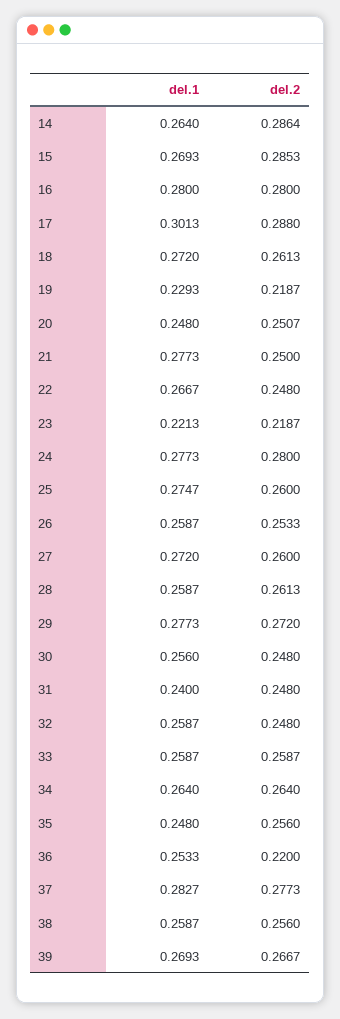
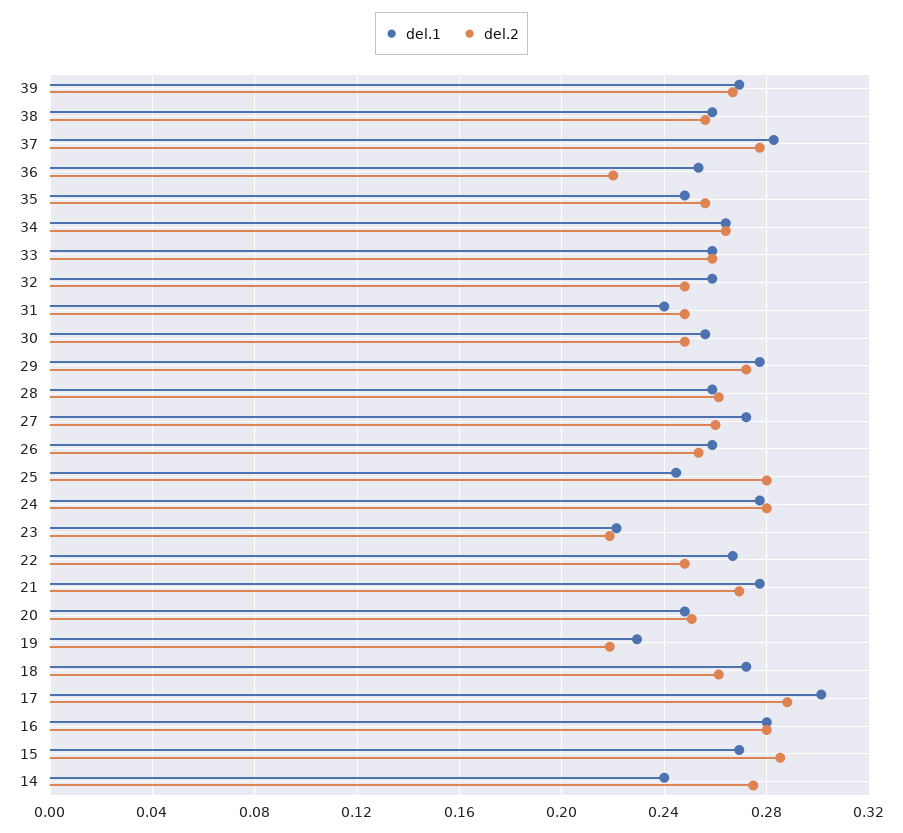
del.1, 14: 0.264 -> 0.24
del.2, 14: 0.2864 -> 0.275
del.2, 21: 0.25 -> 0.27
del.1, 25: 0.2747 -> 0.245
del.2, 25: 0.26 -> 0.28

